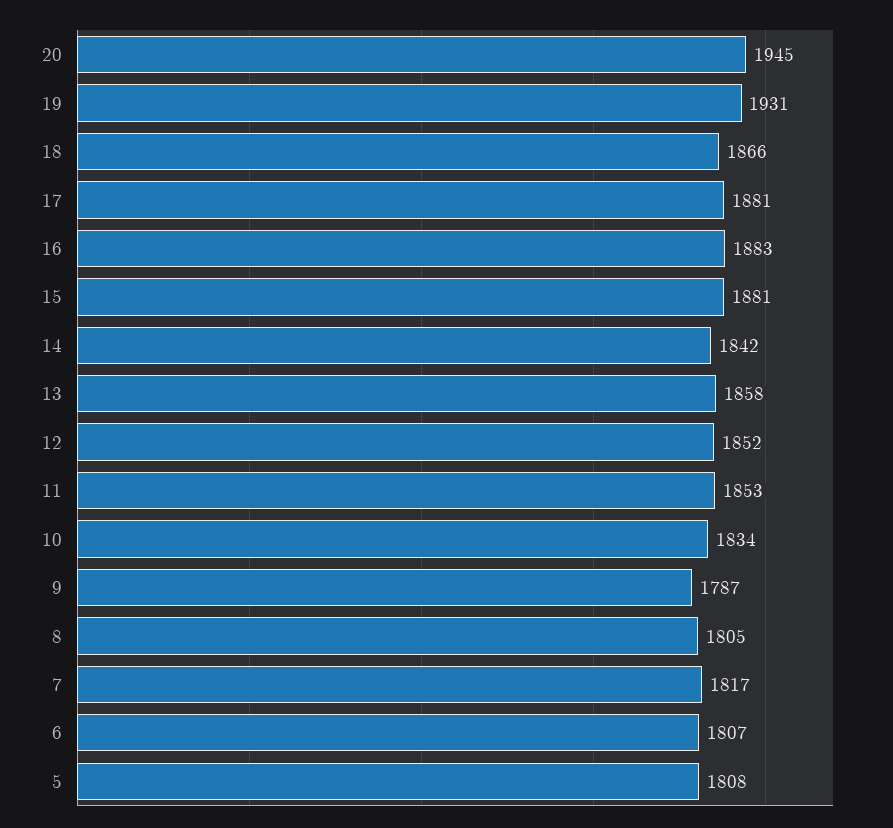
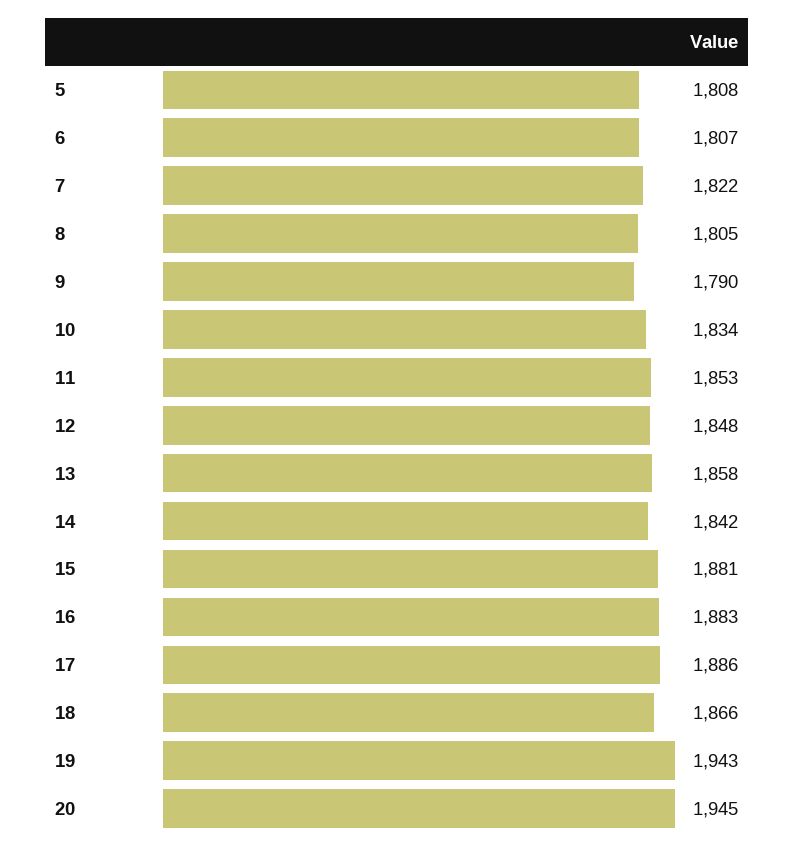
19: 1931 -> 1943
17: 1881 -> 1886
12: 1852 -> 1848
9: 1787 -> 1790
7: 1817 -> 1822

